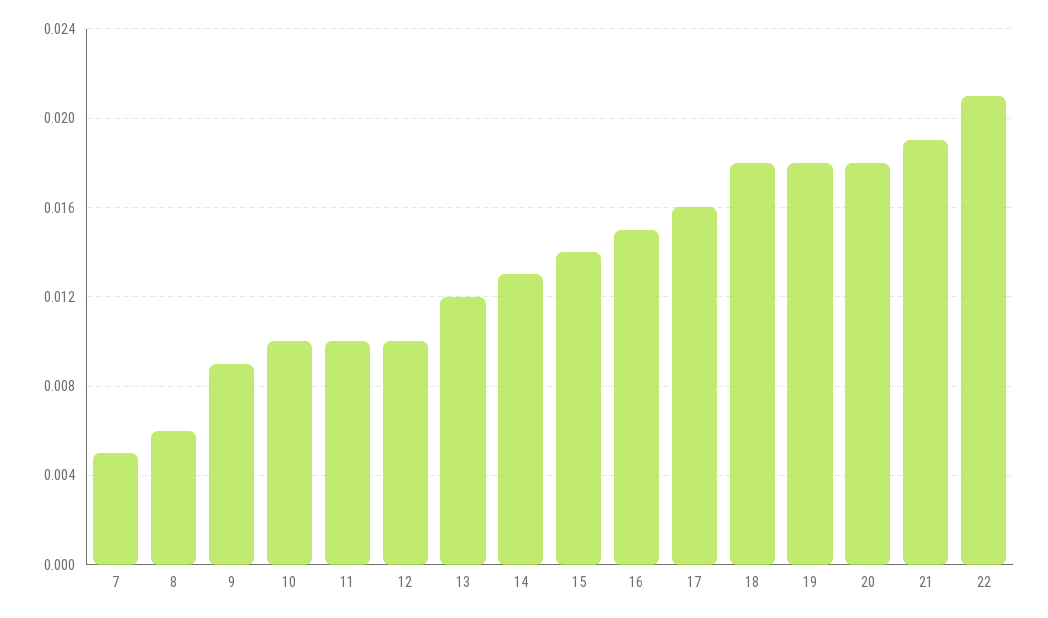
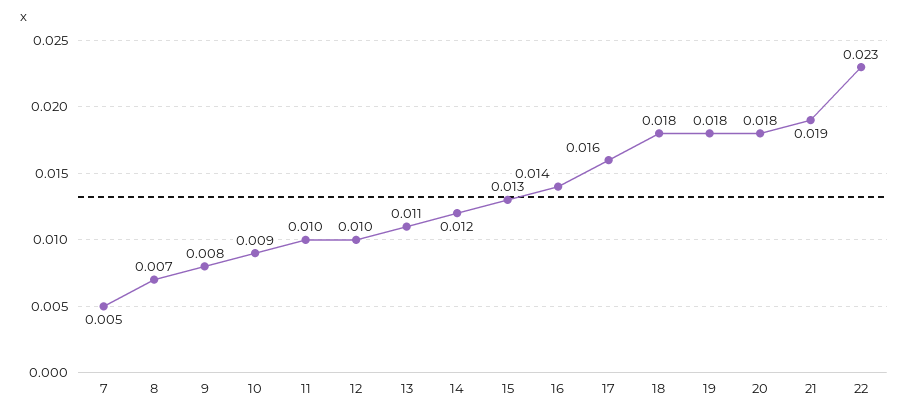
8: 0.006 -> 0.007
9: 0.009 -> 0.008
10: 0.01 -> 0.009
13: 0.012 -> 0.011
14: 0.013 -> 0.012
15: 0.014 -> 0.013
16: 0.015 -> 0.014
22: 0.021 -> 0.023

